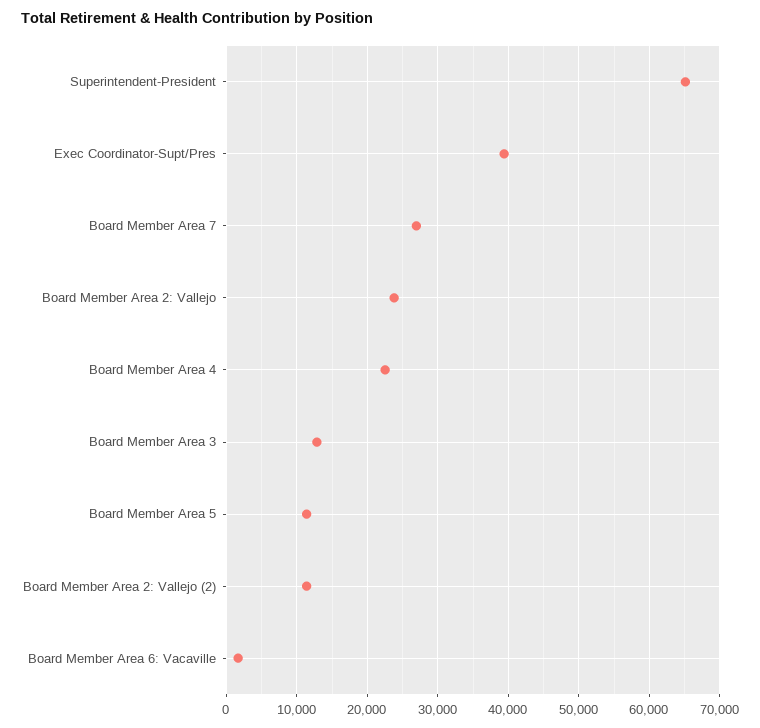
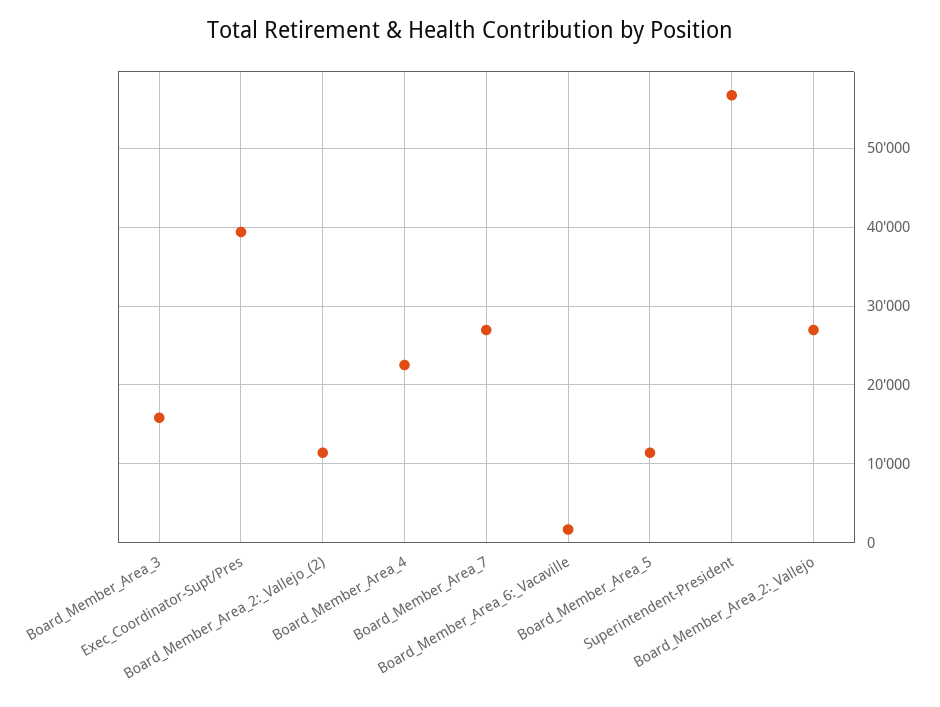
Superintendent-President: 65000 -> 57000
Board Member Area 2: Vallejo: 24000 -> 27000
Board Member Area 3: 13000 -> 16000

